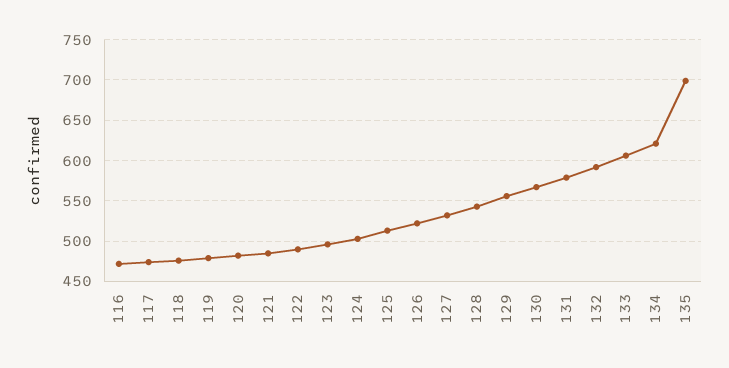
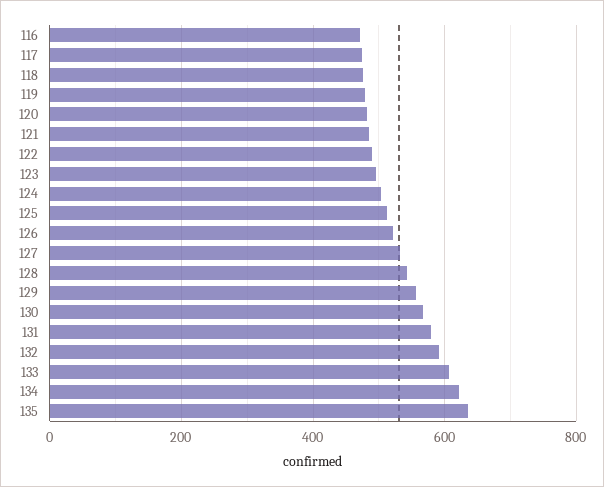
135: 700 -> 640

